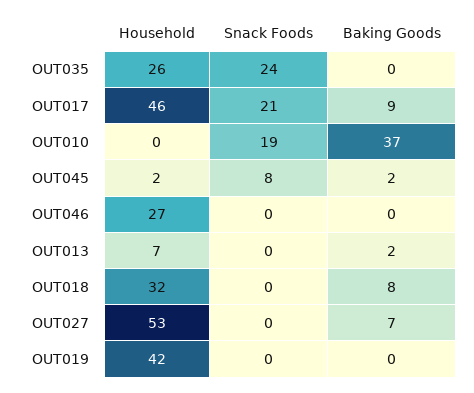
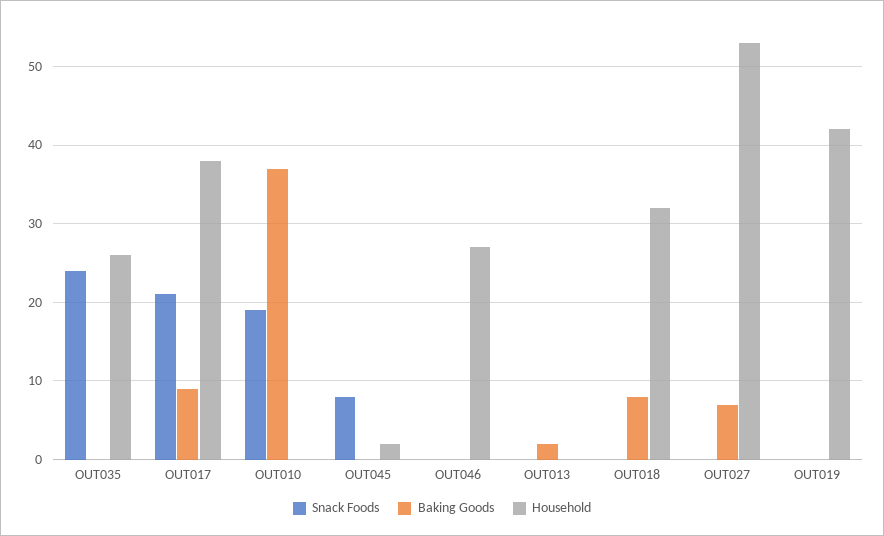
Household, OUT017: 46 -> 38
Baking Goods, OUT045: 2 -> 0
Household, OUT013: 7 -> 0

